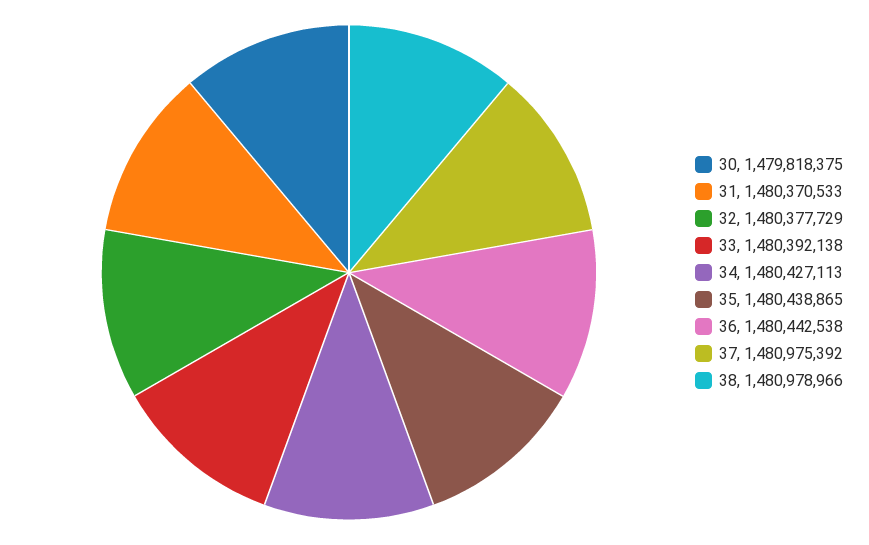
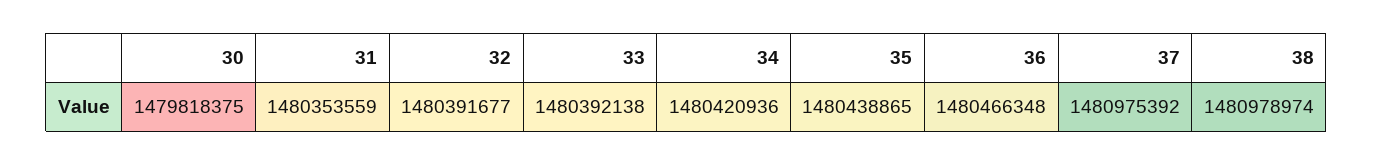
31: 1480370533 -> 1480353559
32: 1480377729 -> 1480391677
34: 1480427113 -> 1480420936
36: 1480442538 -> 1480466348
38: 1480978966 -> 1480978974

